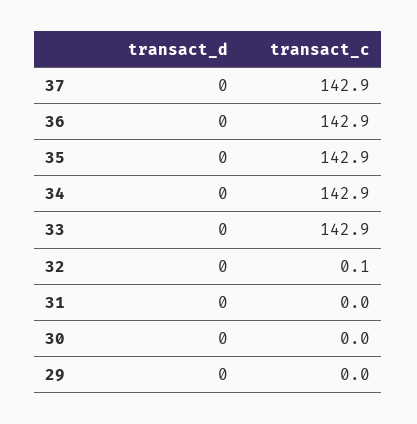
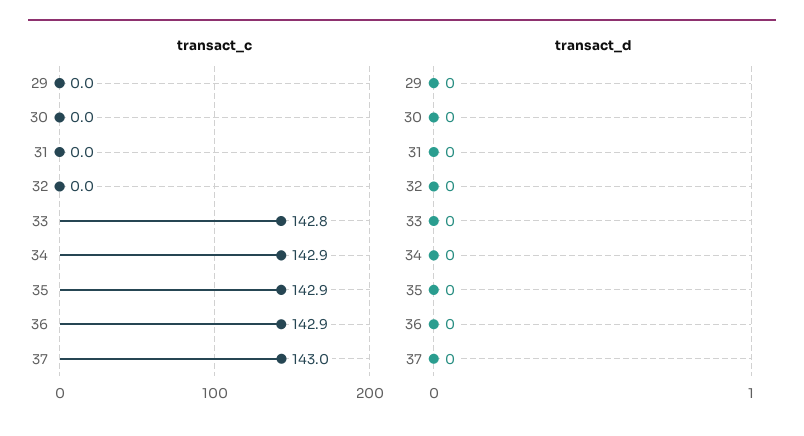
transact_c, 37: 142.9 -> 143
transact_c, 33: 142.9 -> 142.8
transact_c, 32: 0.1 -> 0

